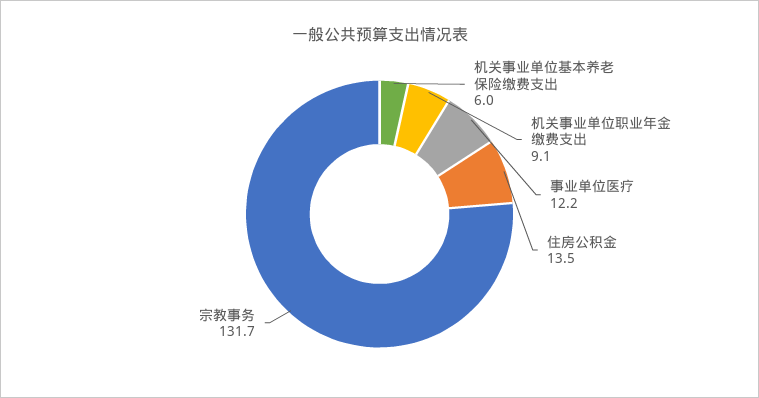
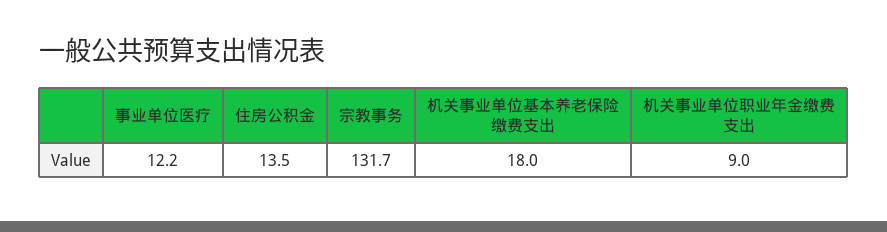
机关事业单位基本养老保险缴费支出: 6 -> 18
机关事业单位职业年金缴费支出: 9.1 -> 9

